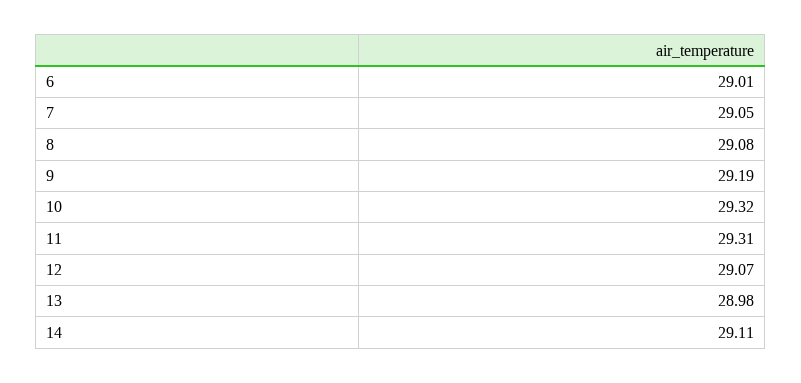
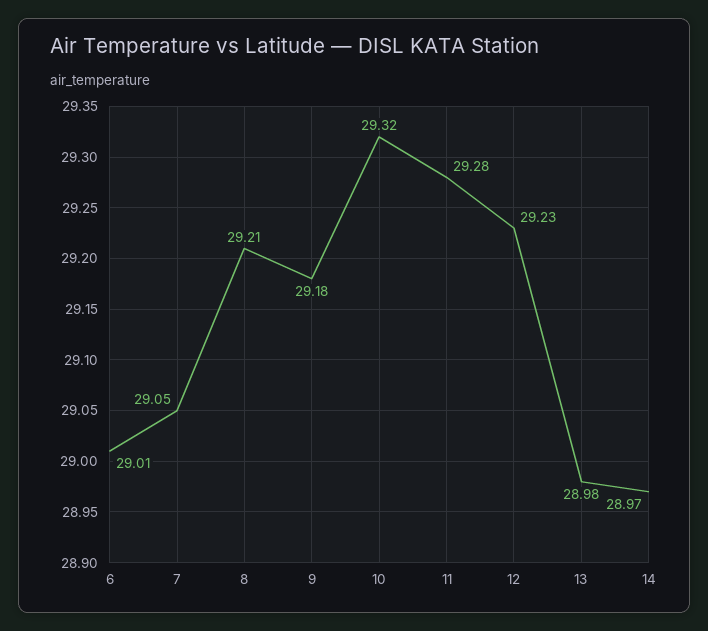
8: 29.08 -> 29.21
9: 29.19 -> 29.18
11: 29.31 -> 29.28
12: 29.07 -> 29.23
14: 29.11 -> 28.97

